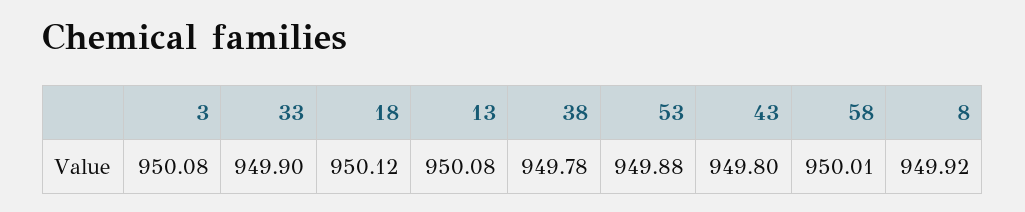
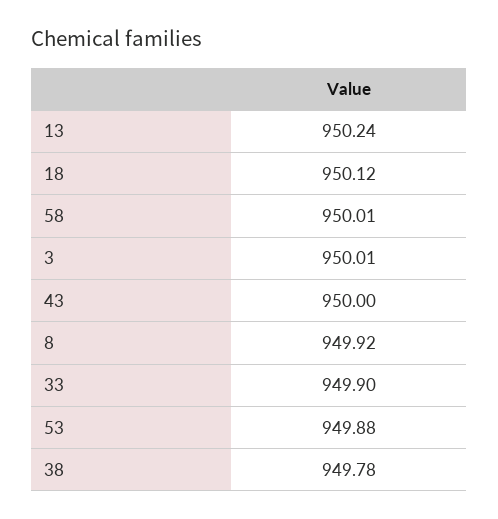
3: 950.08 -> 950.01
13: 950.08 -> 950.24
43: 949.8 -> 950

